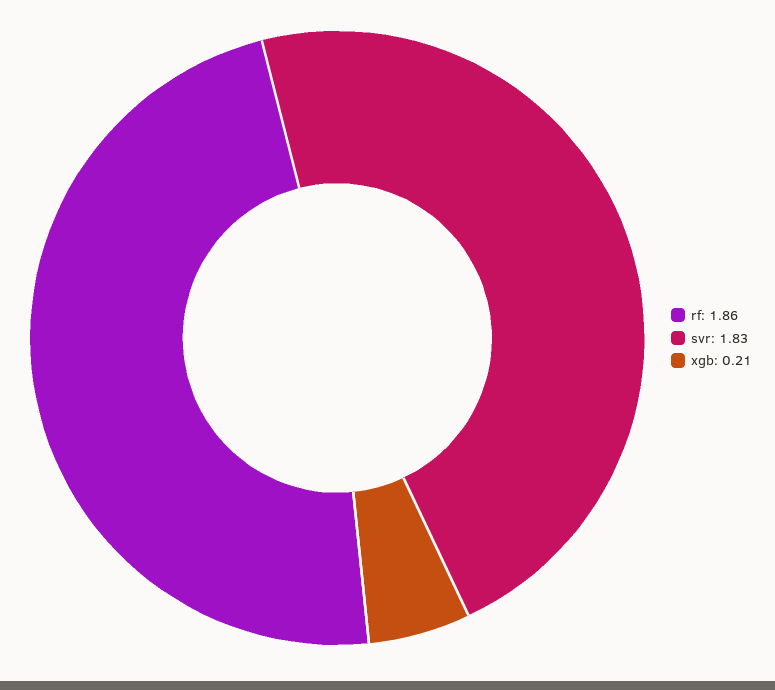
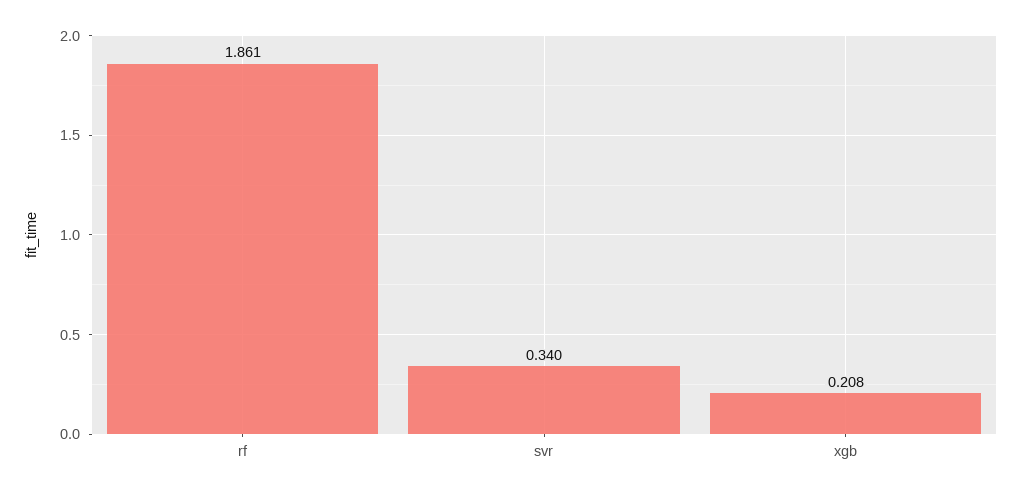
svr: 1.83 -> 0.34

